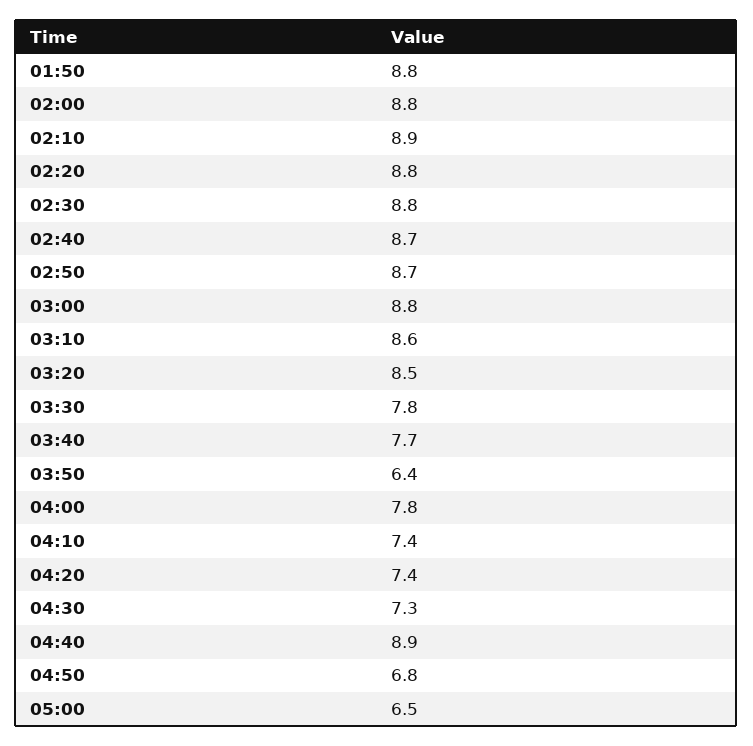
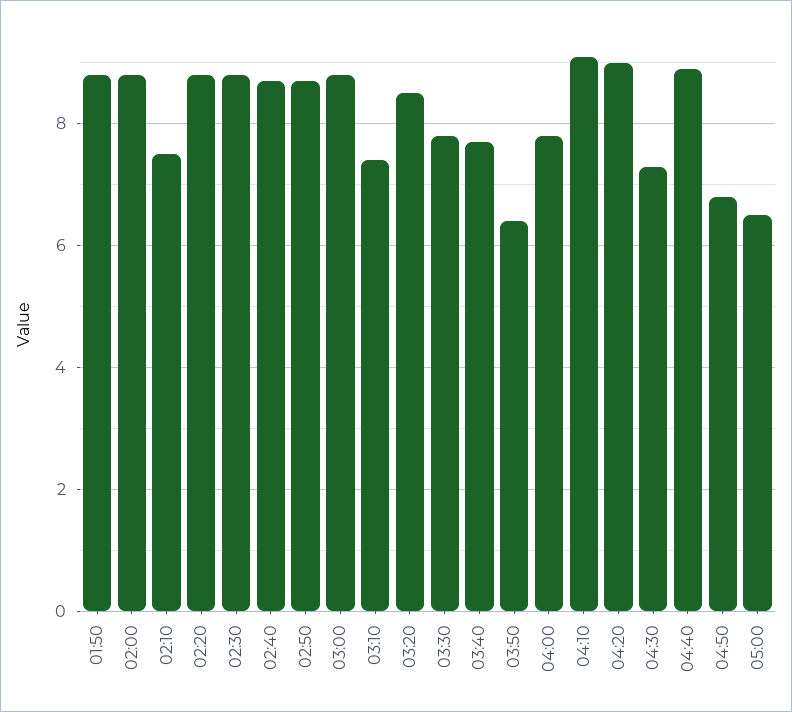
02:10: 8.9 -> 7.5
03:10: 8.6 -> 7.5
04:10: 7.4 -> 9
04:20: 7.4 -> 9

